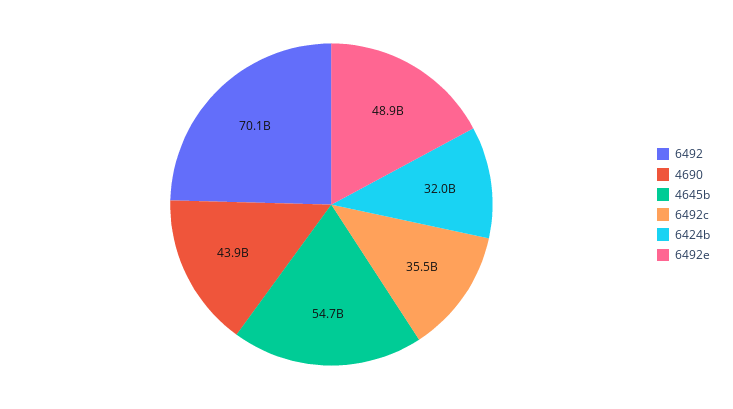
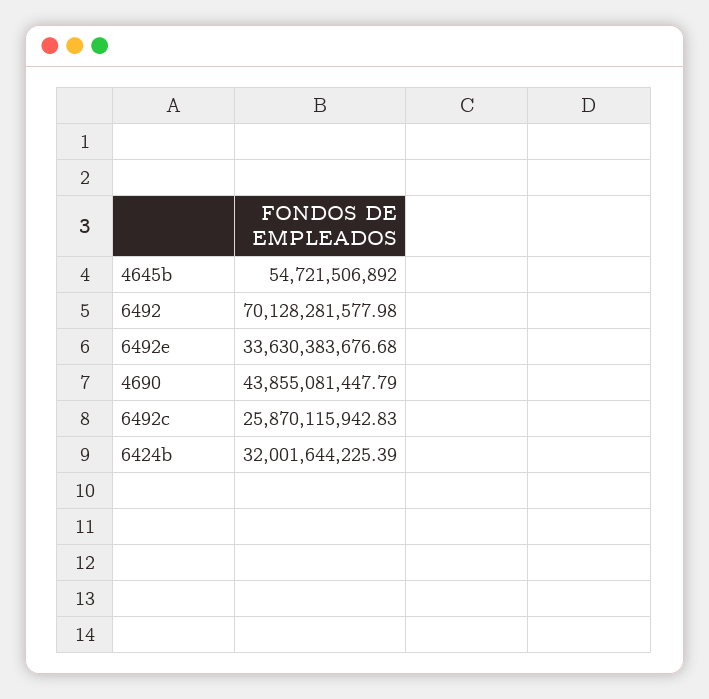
6492c: 35500000000 -> 25870115942.83
6492e: 48900000000 -> 33630383676.68

